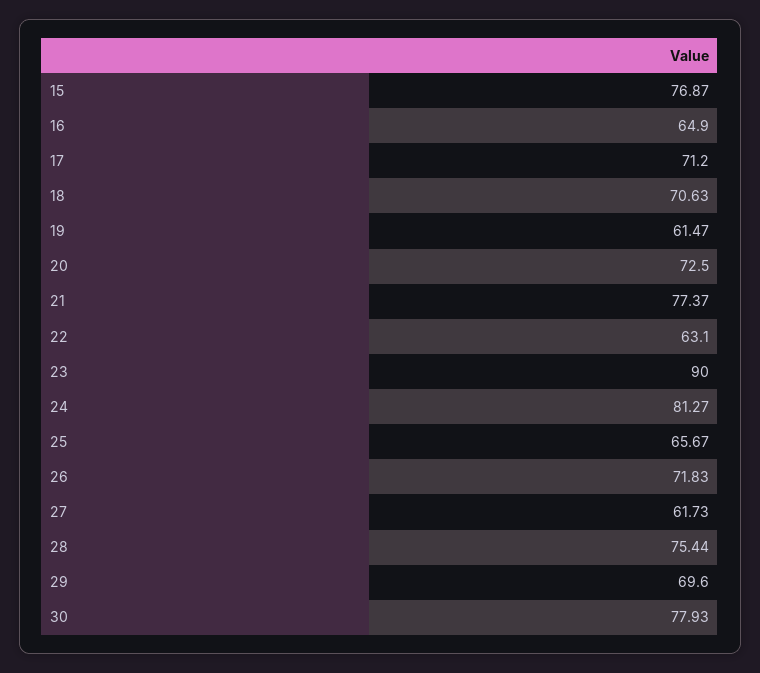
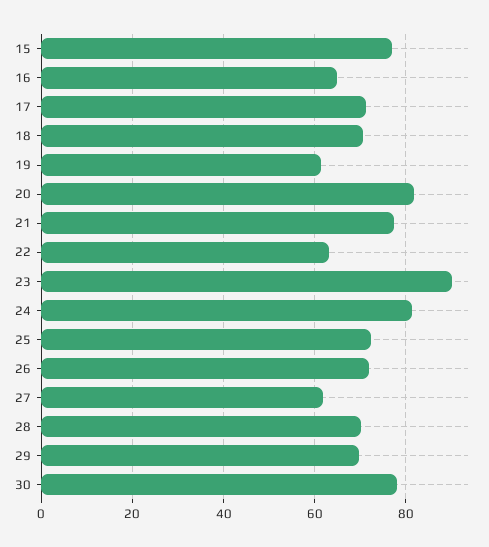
20: 72.5 -> 82
25: 65.67 -> 72
28: 75.44 -> 70

